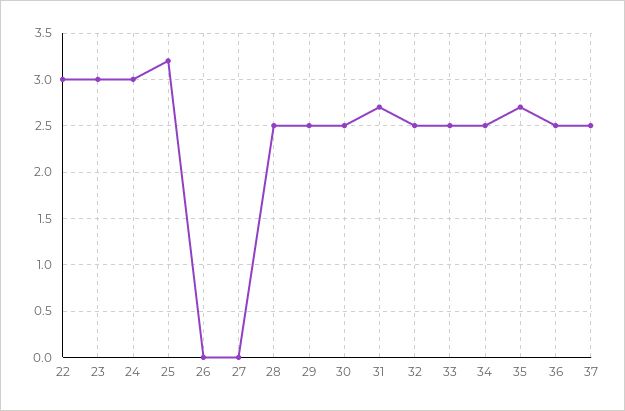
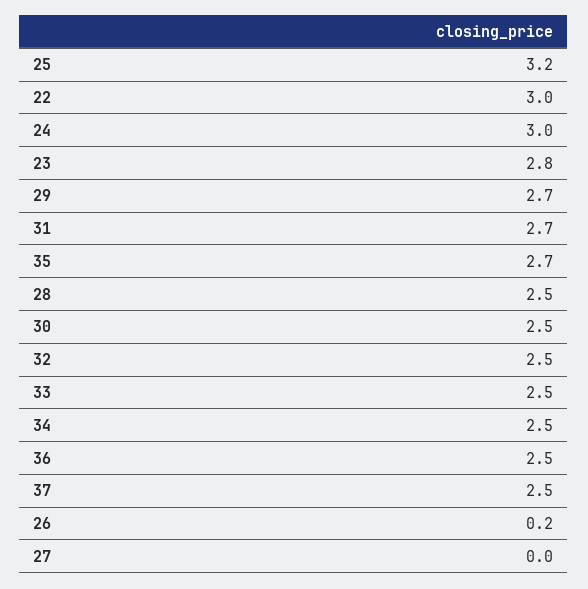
23: 3 -> 2.8
26: 0 -> 0.2
29: 2.5 -> 2.7

